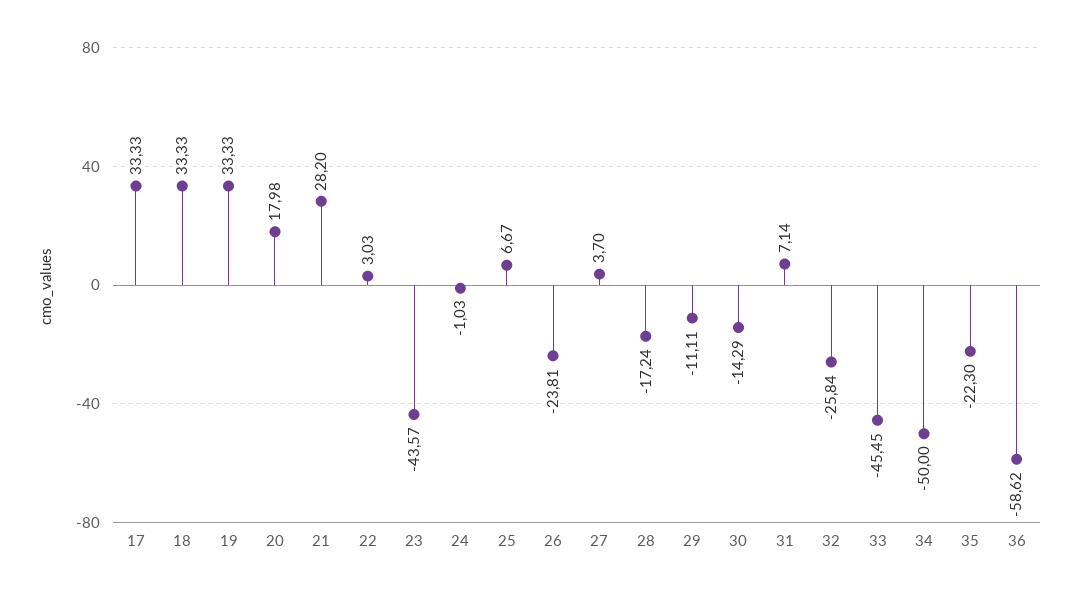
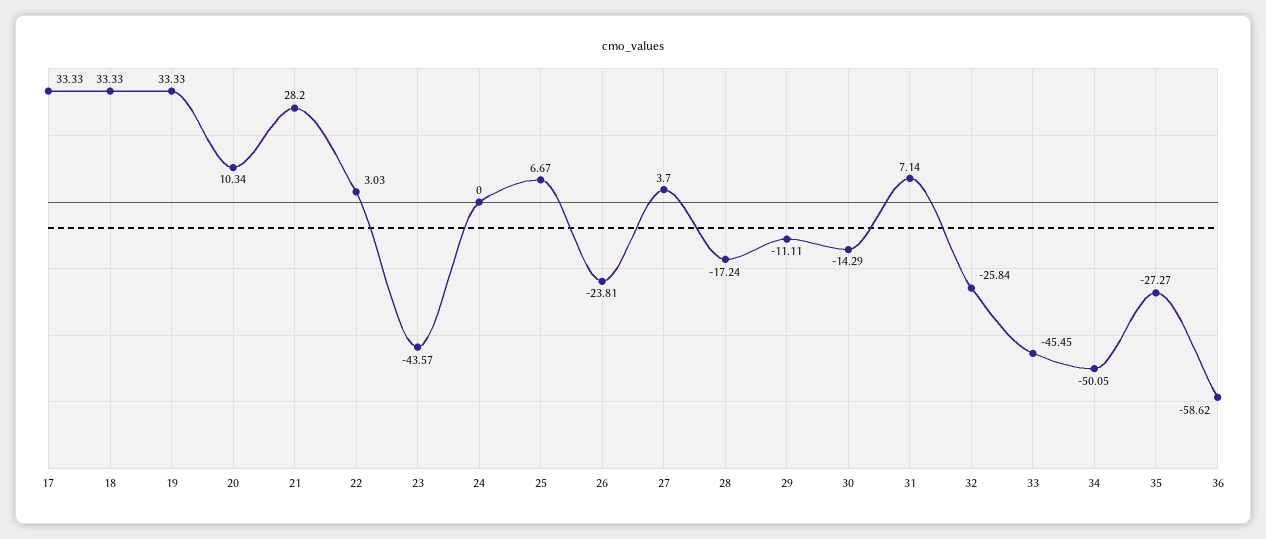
20: 17.98 -> 10.34
24: -1.03 -> 0
34: -50 -> -50.05
35: -22.3 -> -27.27

